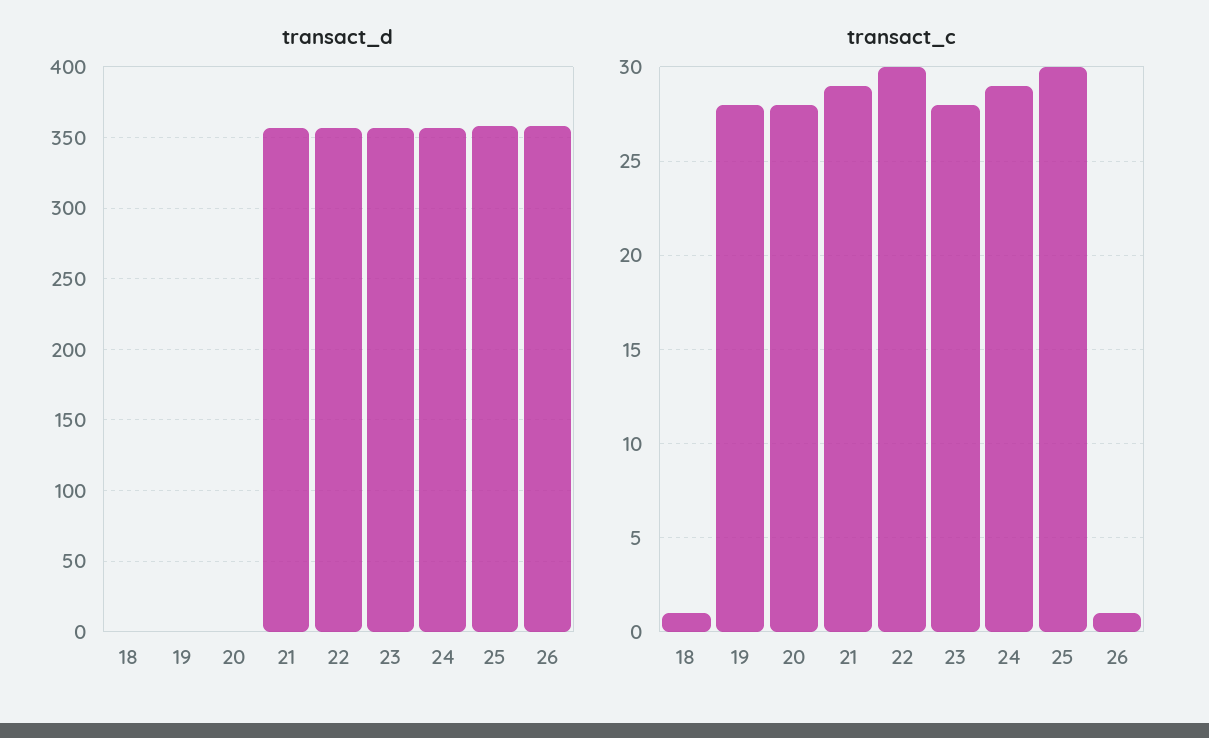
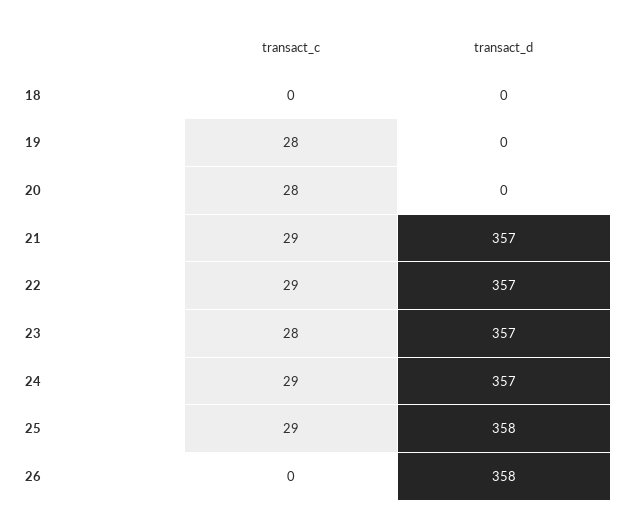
transact_c, 18: 1 -> 0
transact_c, 22: 30 -> 29
transact_c, 25: 30 -> 29
transact_c, 26: 1 -> 0

